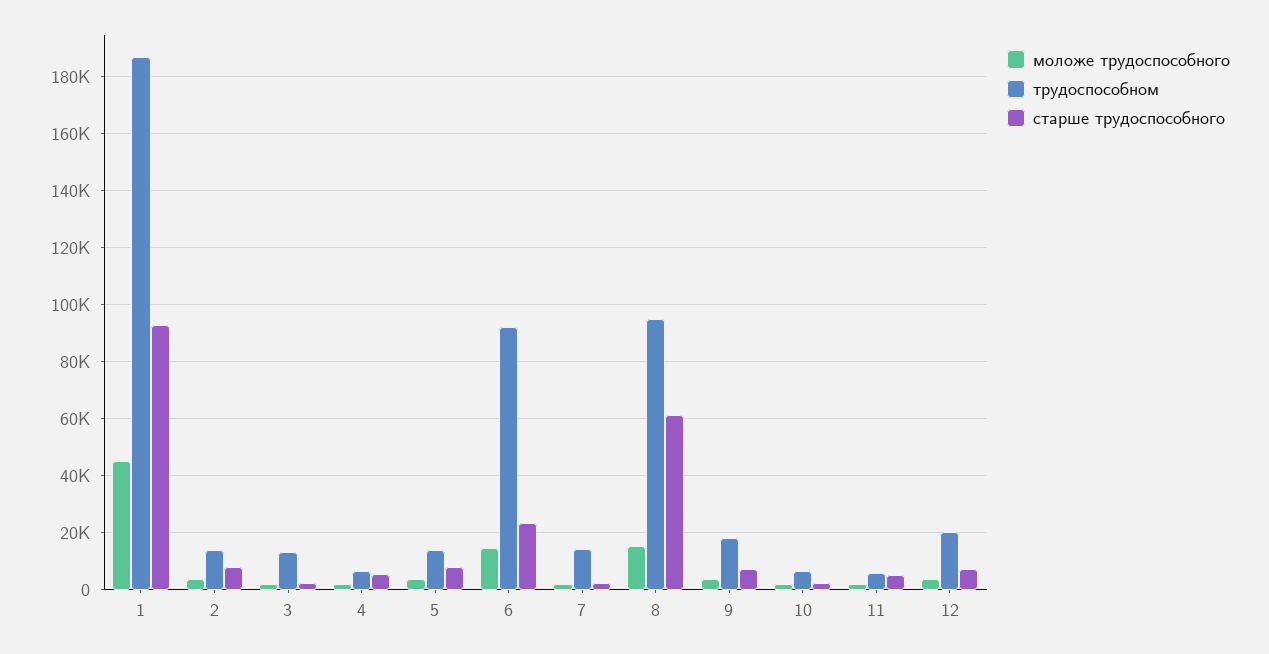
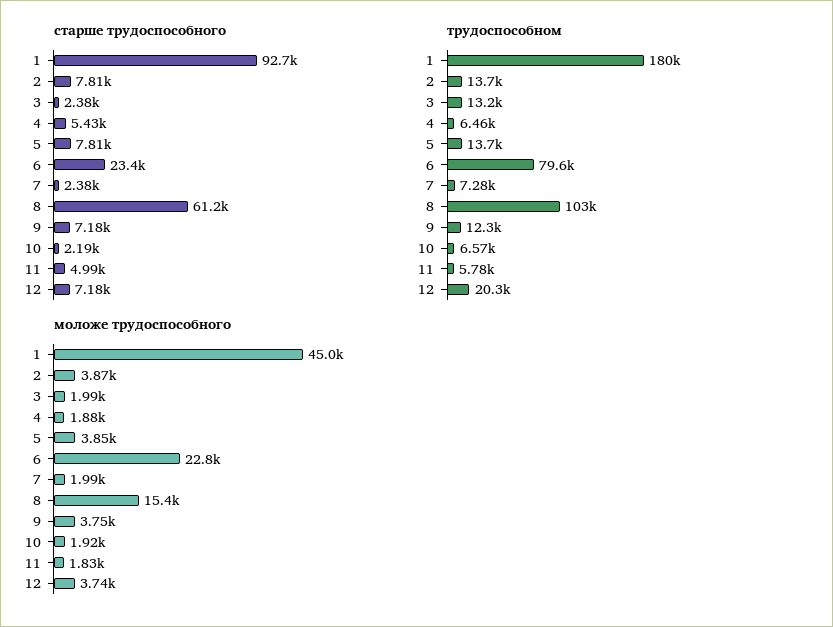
трудоспособном, 1: 187500 -> 180000
моложе трудоспособного, 6: 15000 -> 22800
трудоспособном, 6: 92500 -> 79600
трудоспособном, 7: 15000 -> 7280
трудоспособном, 8: 95000 -> 103000
трудоспособном, 9: 17500 -> 12300

